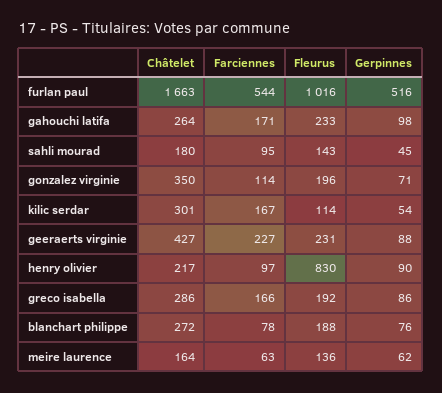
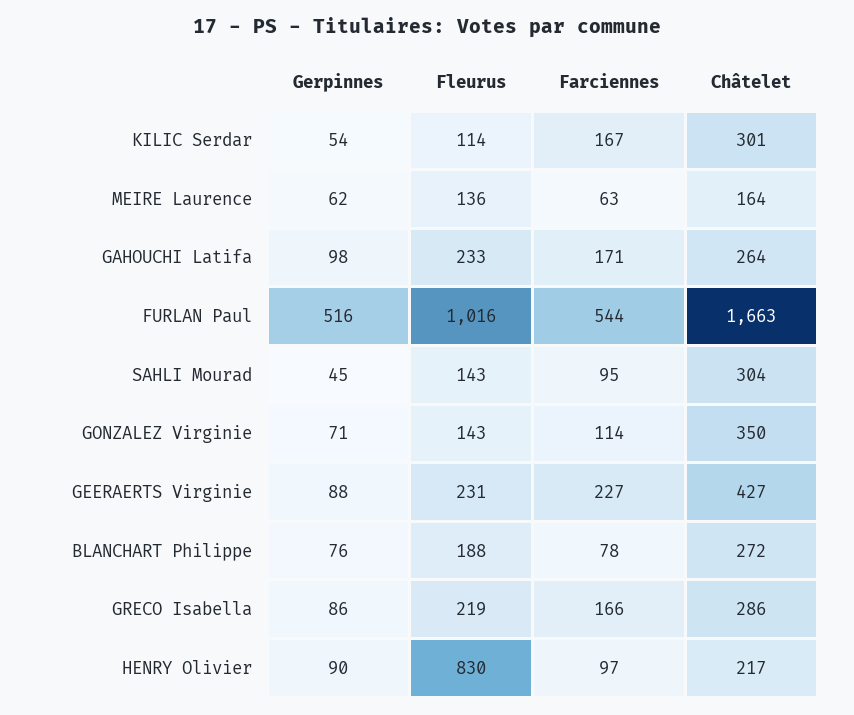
Châtelet, sahli mourad: 180 -> 304
Fleurus, gonzalez virginie: 196 -> 143
Fleurus, greco isabella: 192 -> 219

